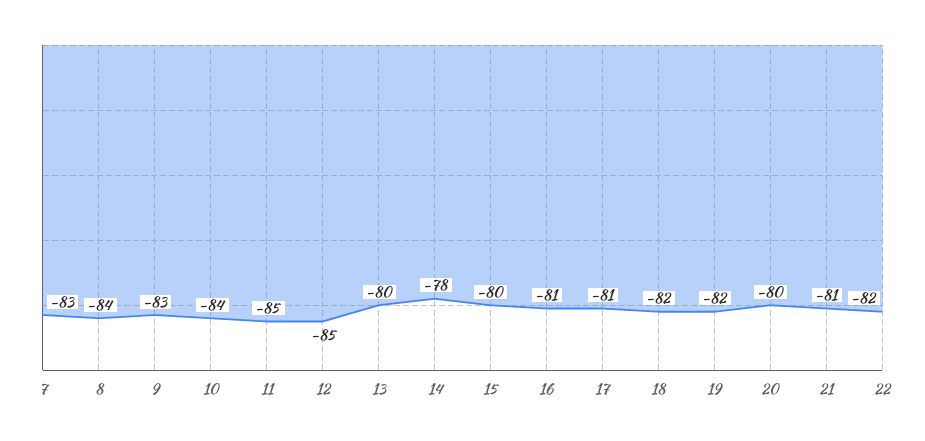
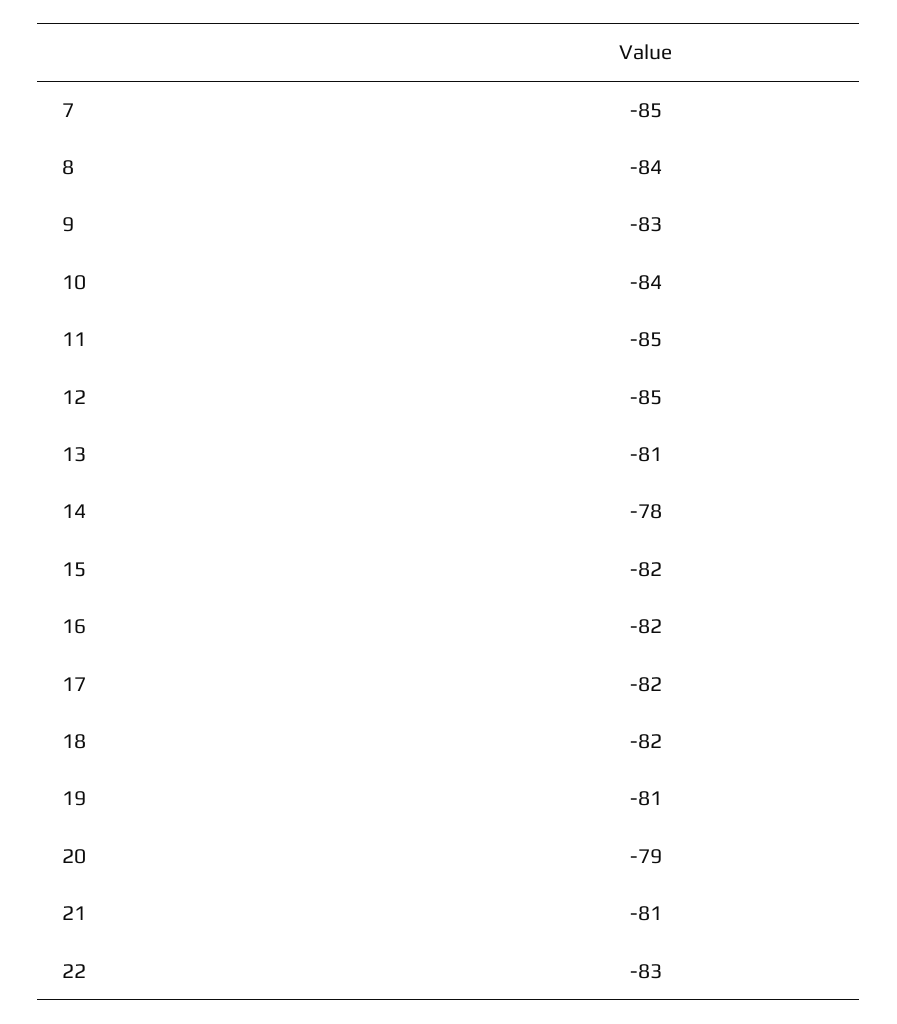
7: -83 -> -85
13: -80 -> -81
15: -80 -> -82
16: -81 -> -82
17: -81 -> -82
19: -82 -> -81
20: -80 -> -79
22: -82 -> -83

